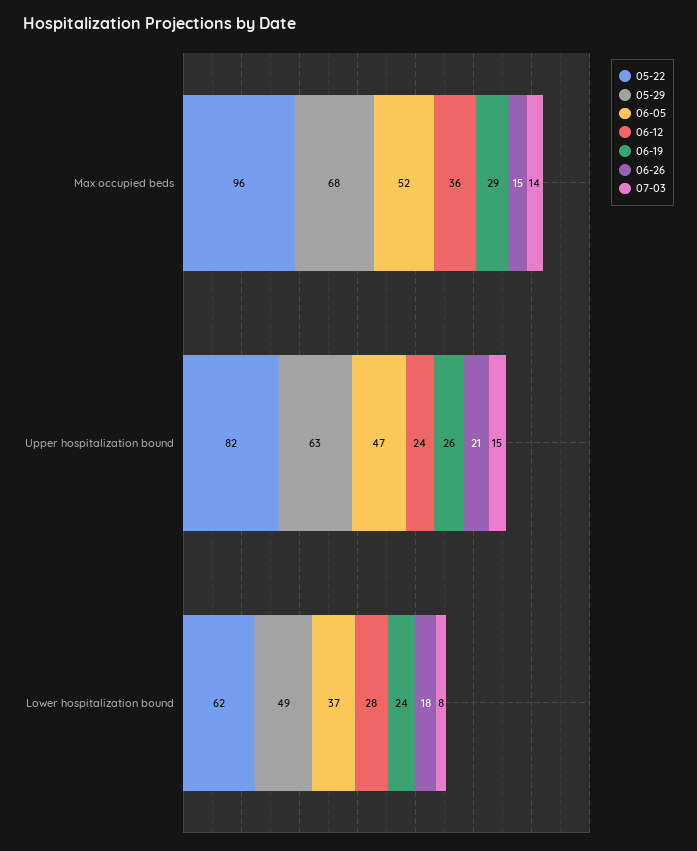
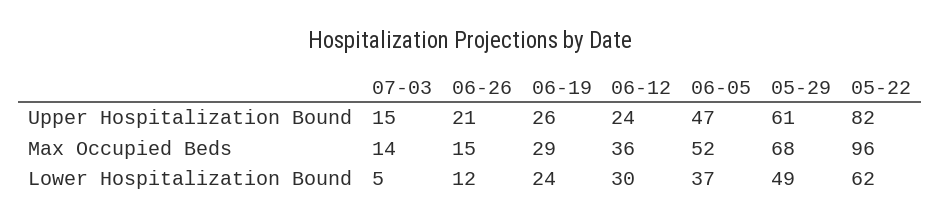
05-29, Upper hospitalization bound: 63 -> 61
06-12, Lower hospitalization bound: 28 -> 30
06-26, Lower hospitalization bound: 18 -> 12
07-03, Lower hospitalization bound: 8 -> 5

